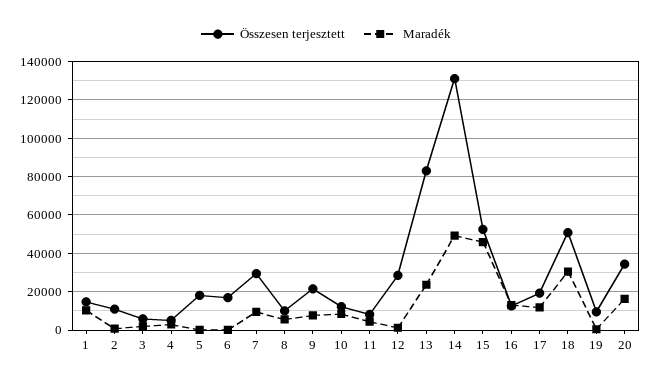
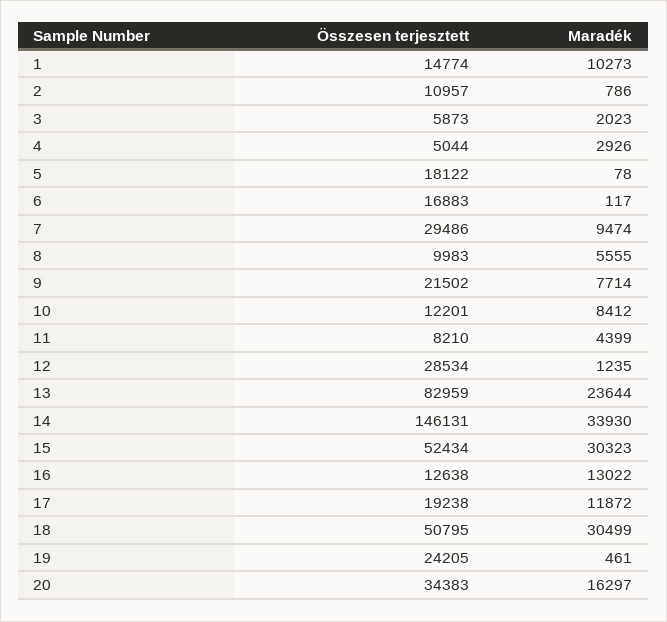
Összesen terjesztett, 14: 130000 -> 146131
Maradék, 14: 50000 -> 33930
Maradék, 15: 45000 -> 30323
Összesen terjesztett, 19: 10000 -> 24205

